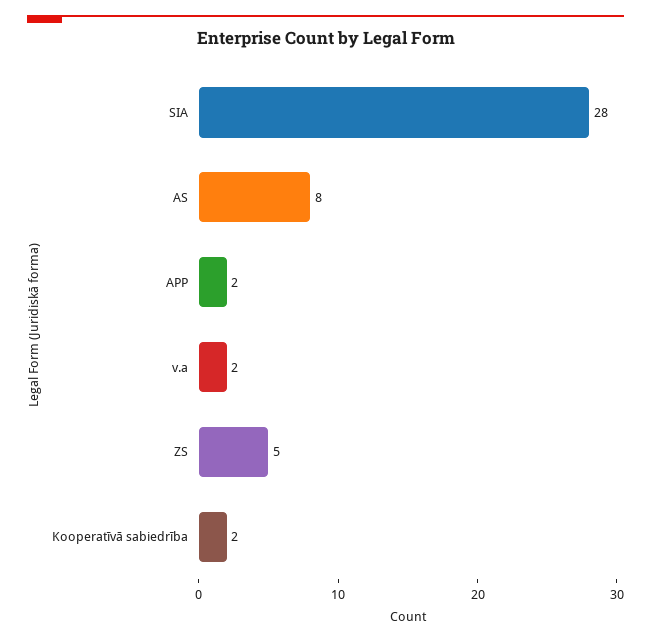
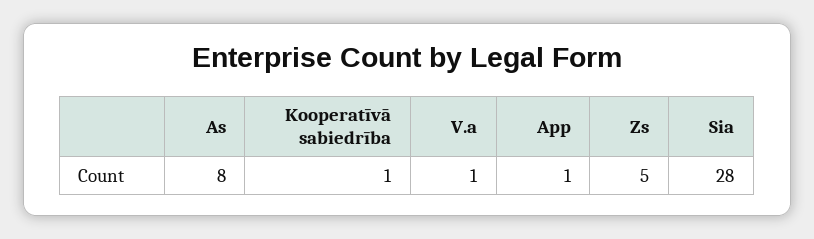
APP: 2 -> 1
v.a: 2 -> 1
Kooperatīvā sabiedrība: 2 -> 1

